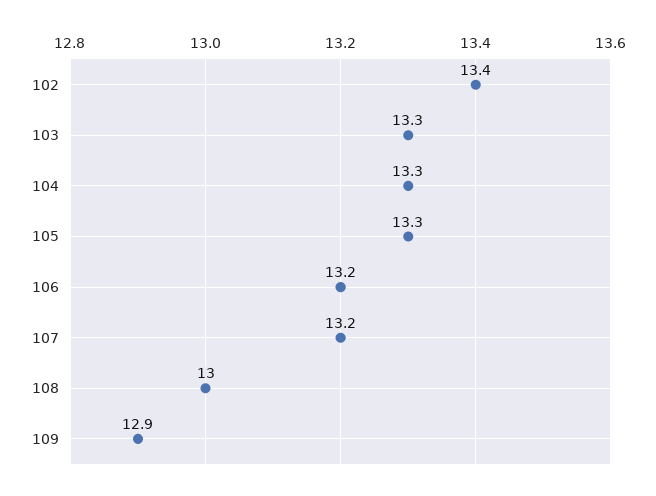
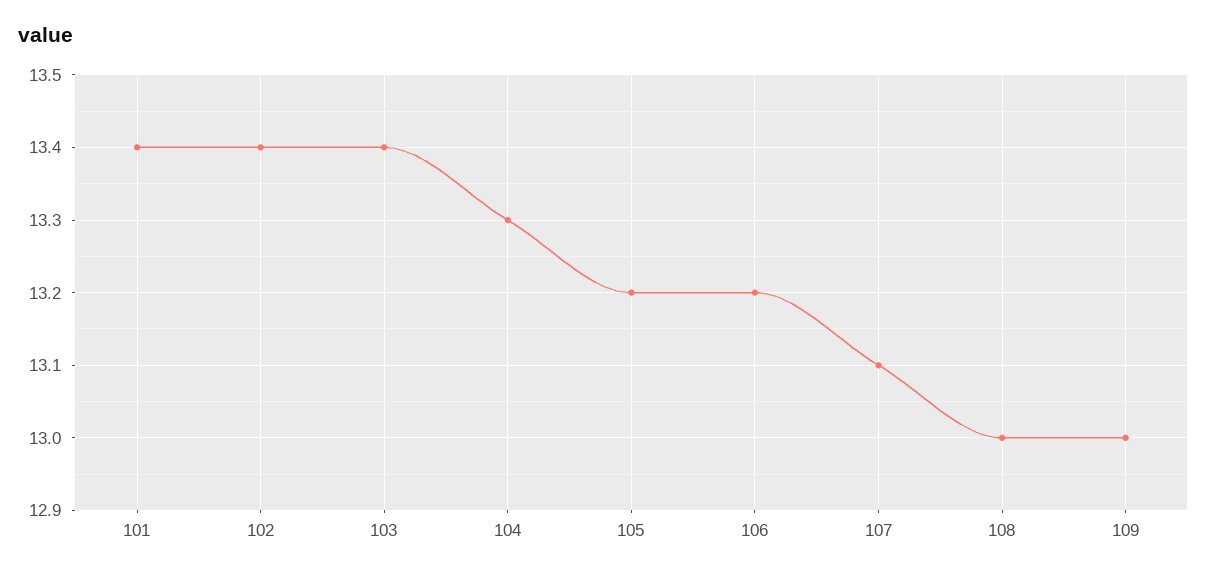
103: 13.3 -> 13.4
105: 13.3 -> 13.2
107: 13.2 -> 13.1
109: 12.9 -> 13
101: none -> 13.4

